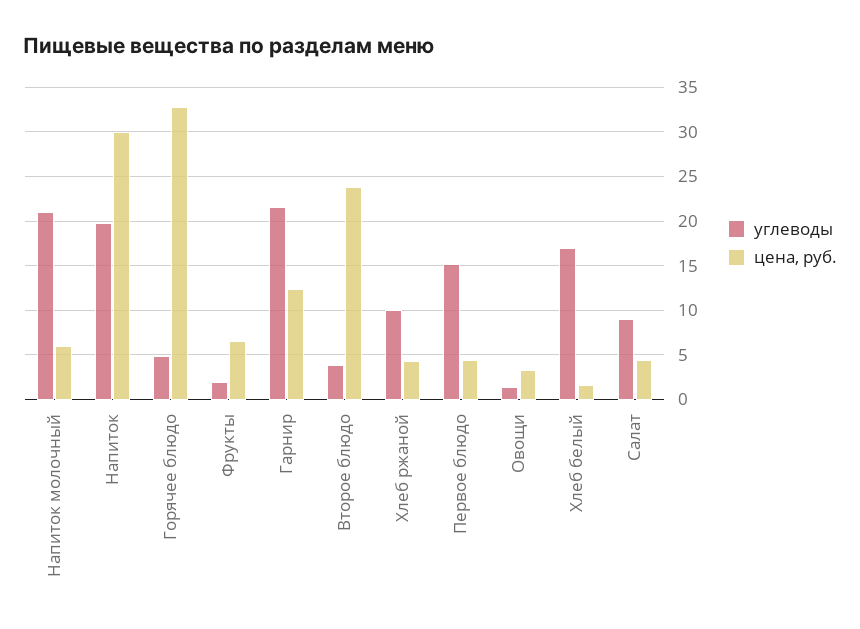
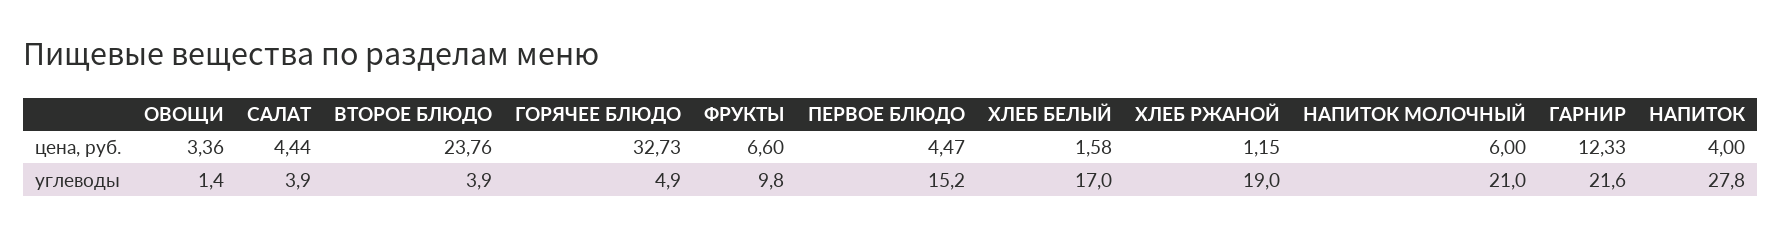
углеводы, Напиток: 20 -> 27.8
цена, руб., Напиток: 30 -> 4
углеводы, Фрукты: 2 -> 9.8
углеводы, Хлеб ржаной: 10 -> 19
цена, руб., Хлеб ржаной: 4 -> 1.15
углеводы, Салат: 9 -> 3.9

